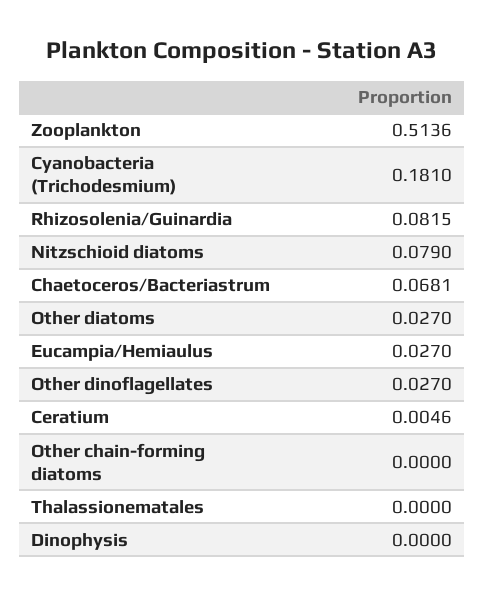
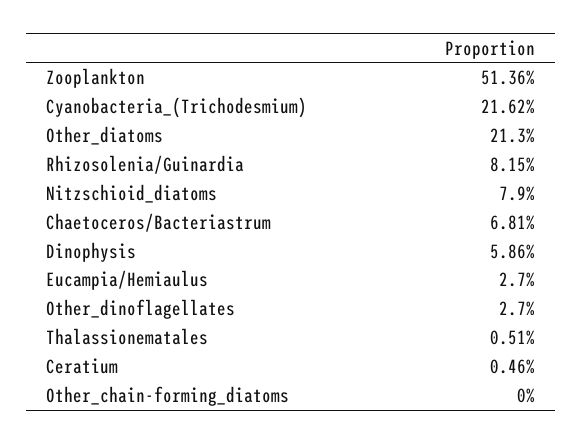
Cyanobacteria (Trichodesmium): 0.181 -> 0.2162
Other diatoms: 0.027 -> 0.213
Thalassionematales: 0 -> 0.0051
Dinophysis: 0 -> 0.0586

